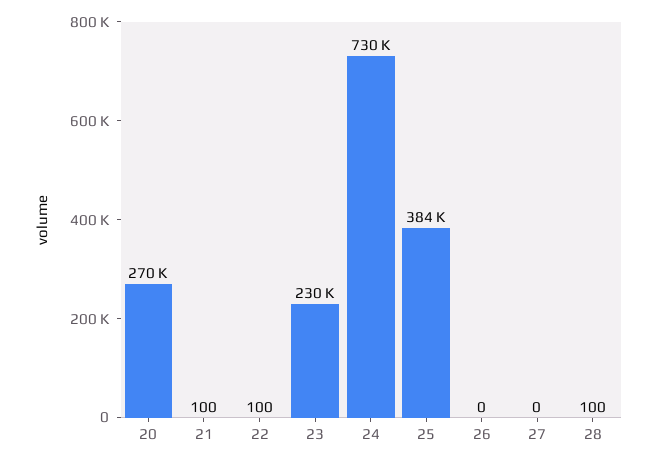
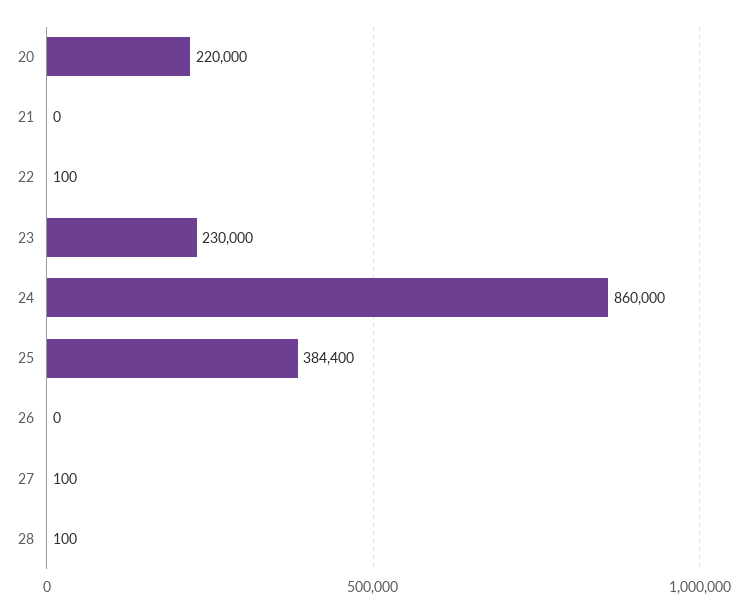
20: 270000 -> 220000
21: 100 -> 0
24: 730000 -> 860000
27: 0 -> 100

